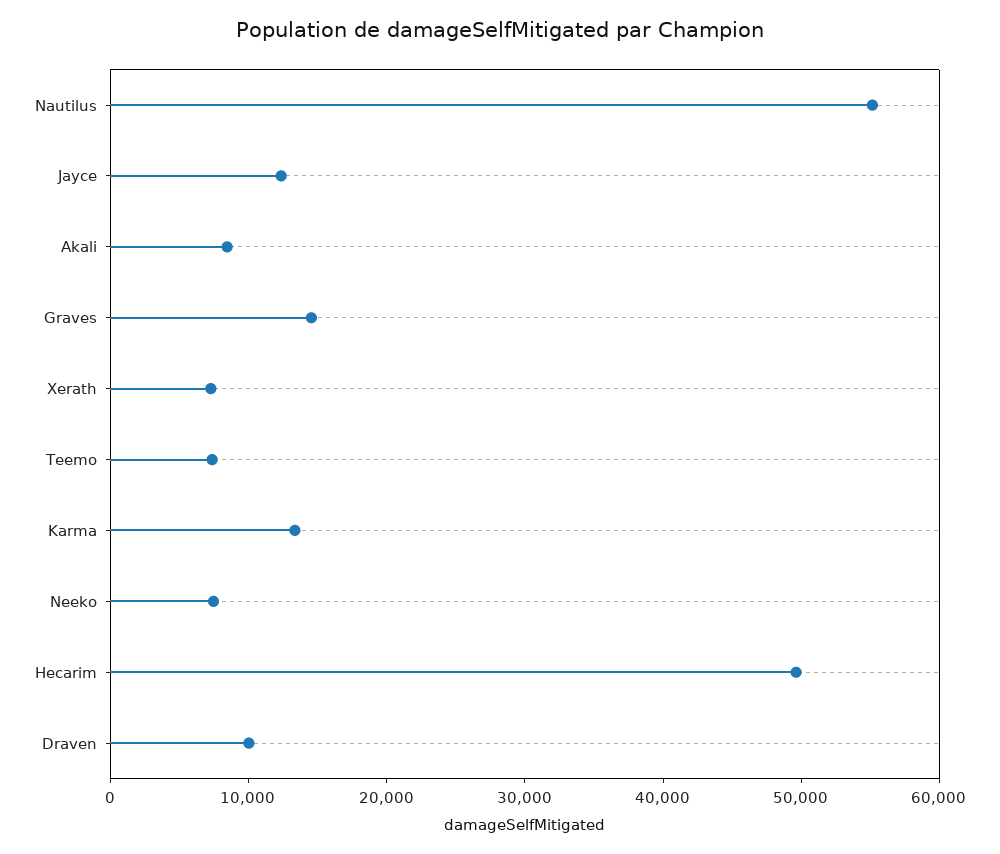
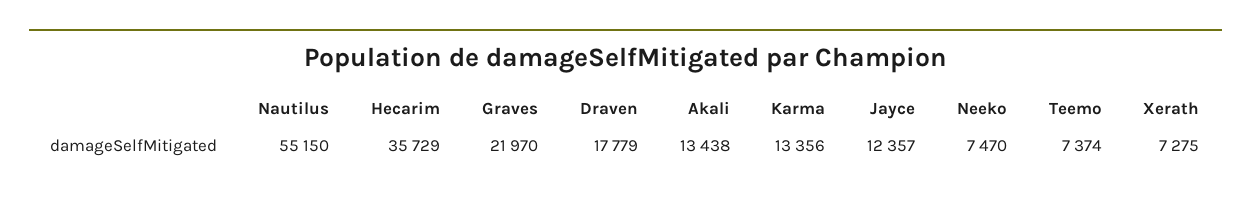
Akali: 8000 -> 13438
Graves: 14000 -> 21970
Hecarim: 50000 -> 35729
Draven: 10000 -> 17779

